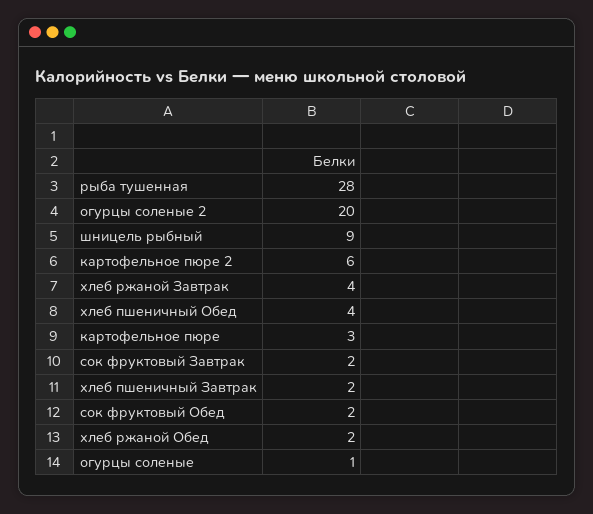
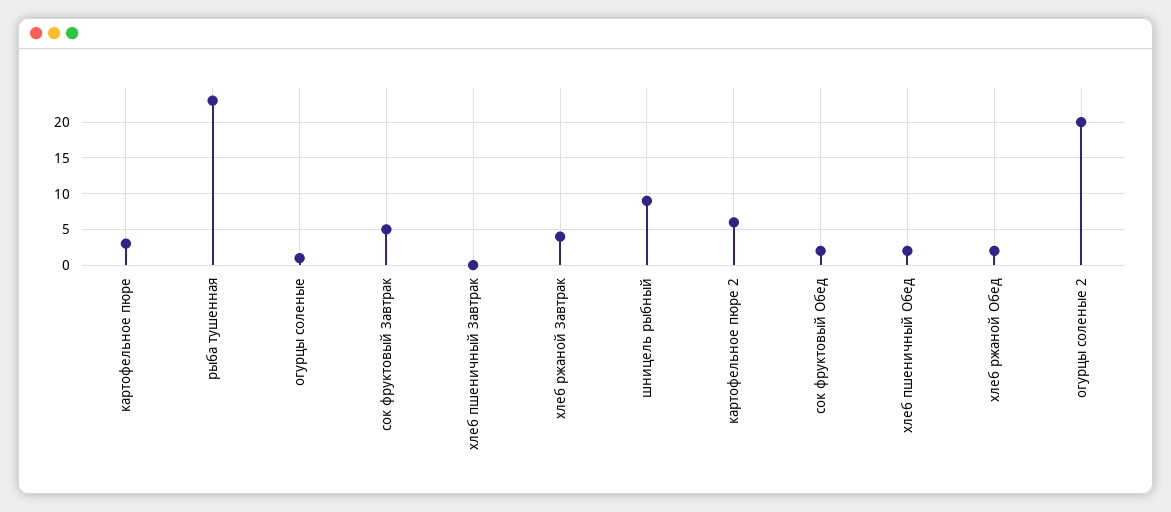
рыба тушенная: 28 -> 23
хлеб пшеничный Обед: 4 -> 2
сок фруктовый Завтрак: 2 -> 5
хлеб пшеничный Завтрак: 2 -> 0

